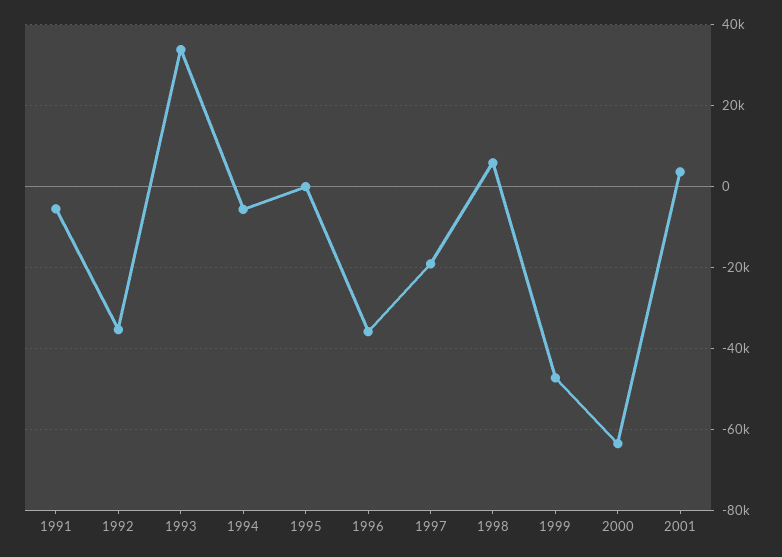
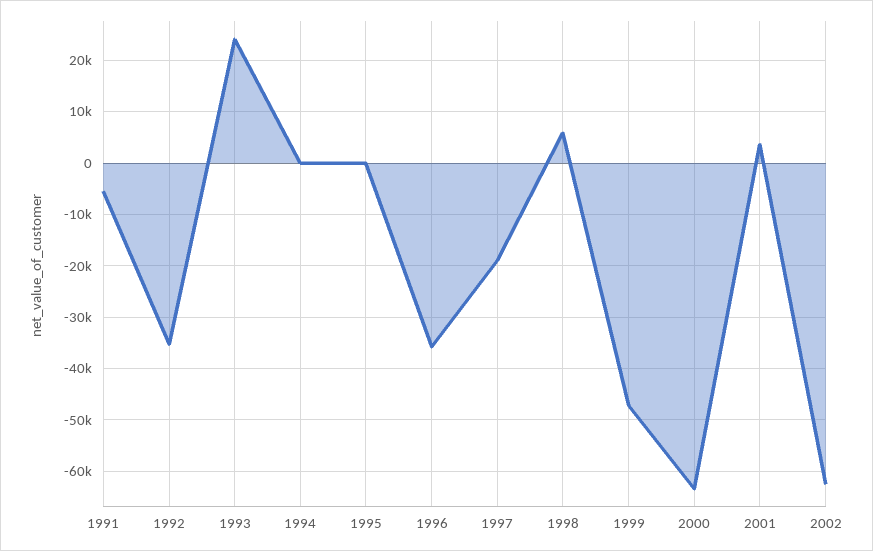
1993: 34000 -> 24000
1994: -6000 -> 0
2002: none -> -62000

